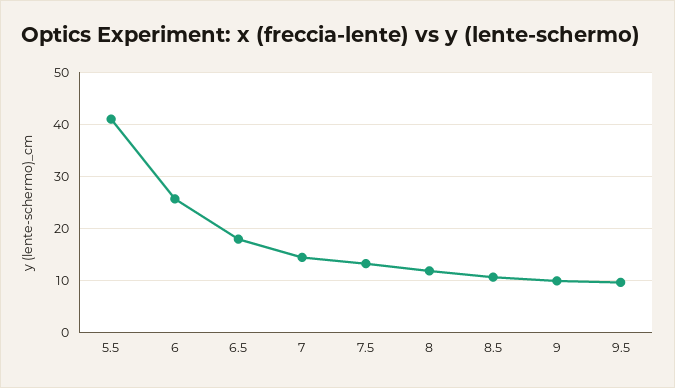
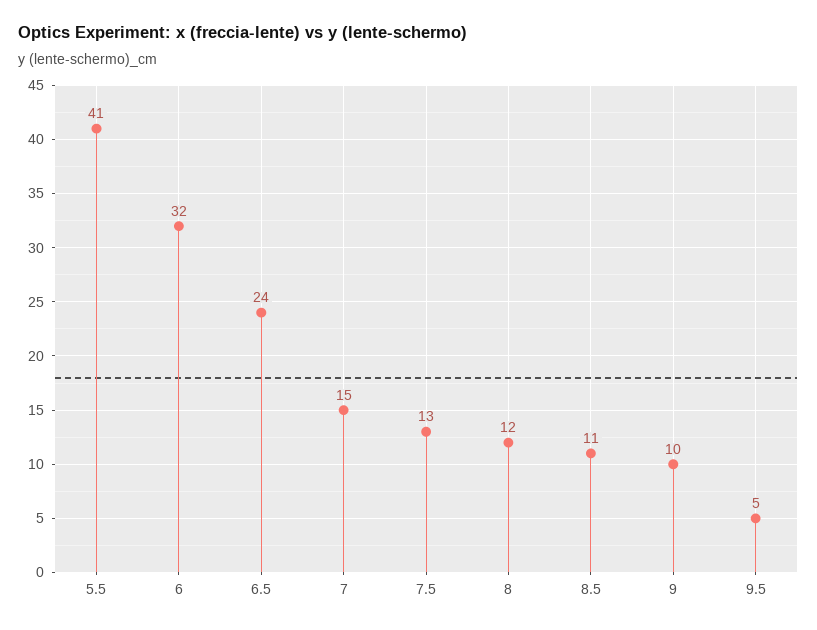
6: 26 -> 32
6.5: 18 -> 24
9.5: 10 -> 5

